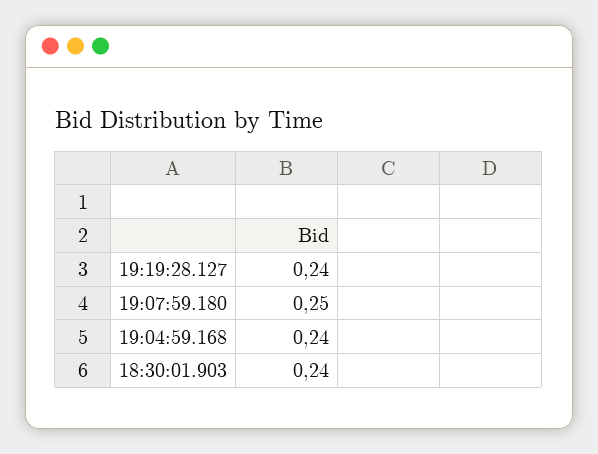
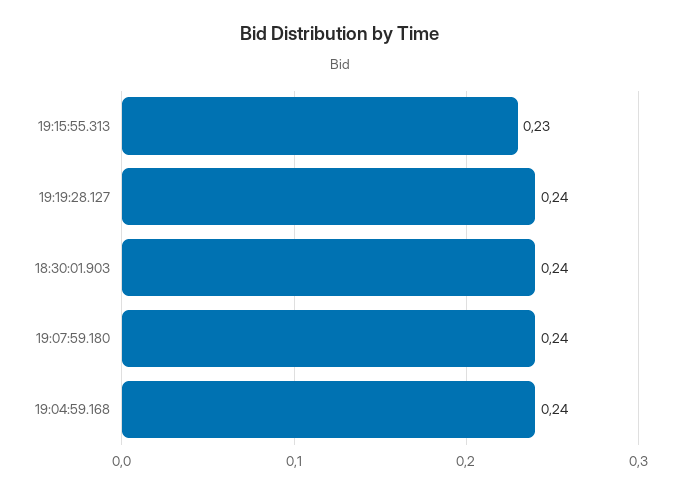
19:07:59.180: 0.25 -> 0.24
19:15:55.313: none -> 0.23

